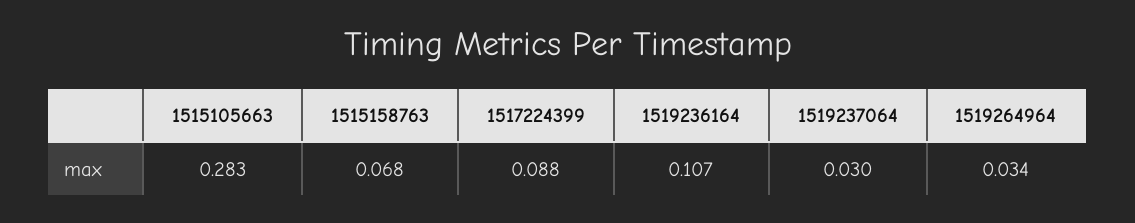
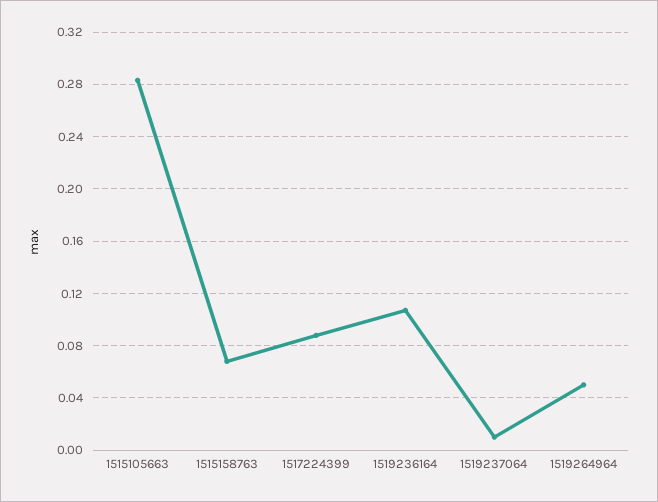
1519237064: 0.03 -> 0.01
1519264964: 0.034 -> 0.05

